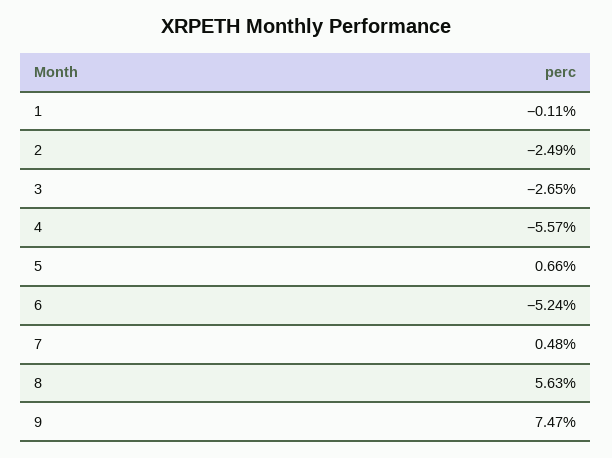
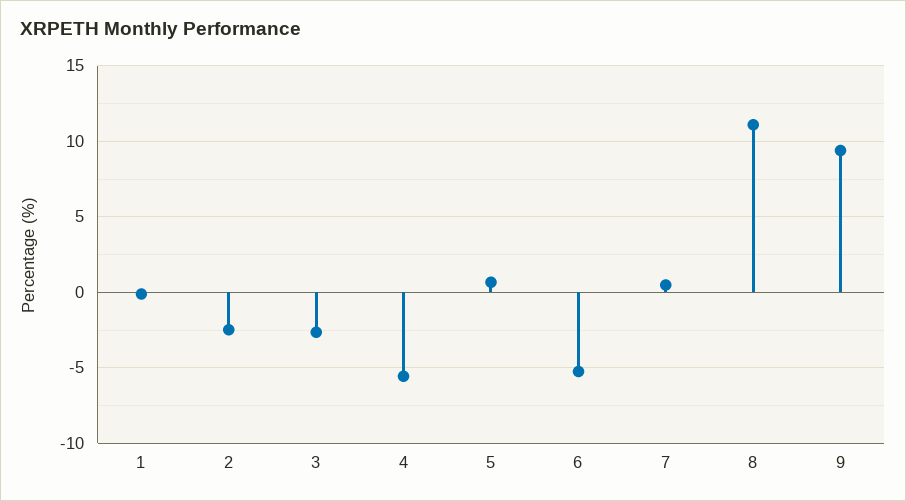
8: 5.63 -> 11
9: 7.47 -> 9.5

